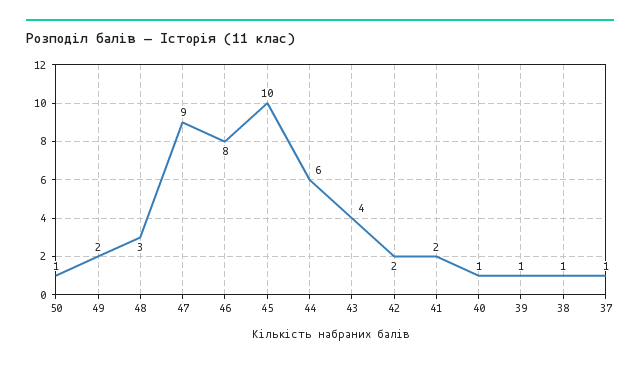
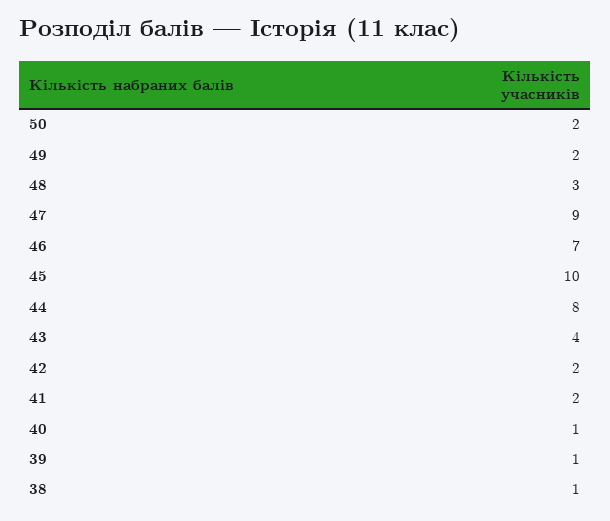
50: 1 -> 2
46: 8 -> 7
44: 6 -> 8
37: 1 -> none

